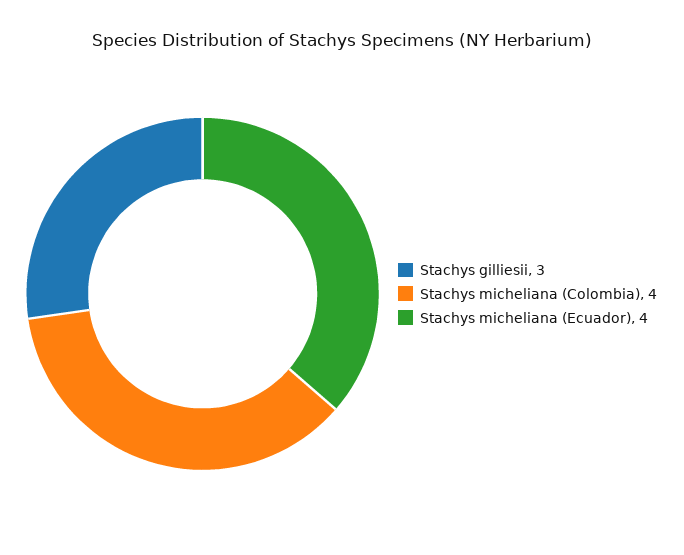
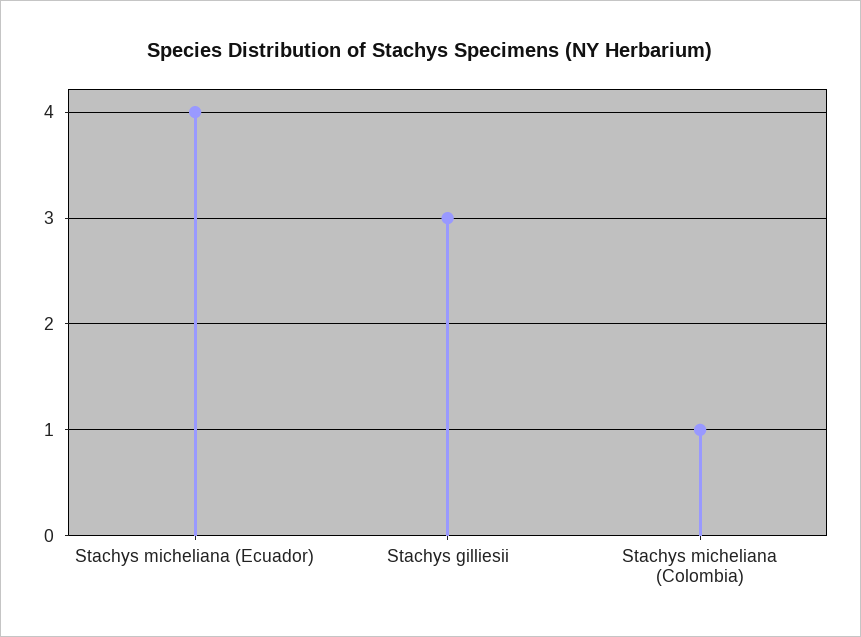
Stachys micheliana (Colombia): 4 -> 1

